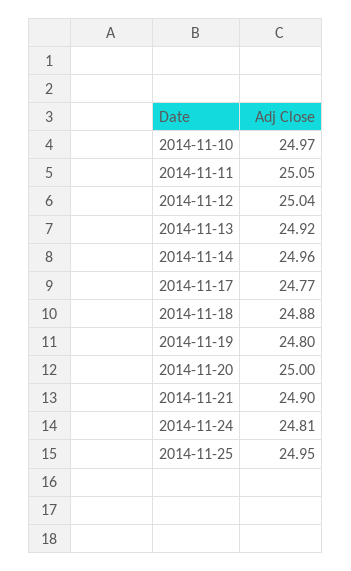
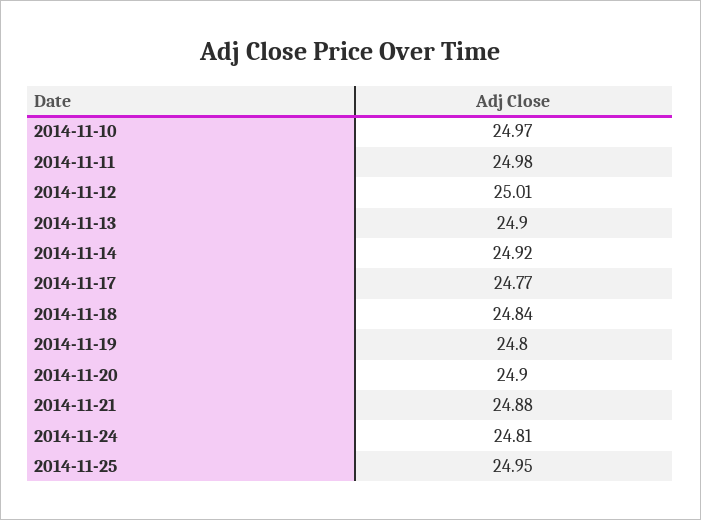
2014-11-11: 25.05 -> 24.98
2014-11-12: 25.04 -> 25.01
2014-11-13: 24.92 -> 24.9
2014-11-14: 24.96 -> 24.92
2014-11-18: 24.88 -> 24.84
2014-11-20: 25 -> 24.9
2014-11-21: 24.9 -> 24.88

